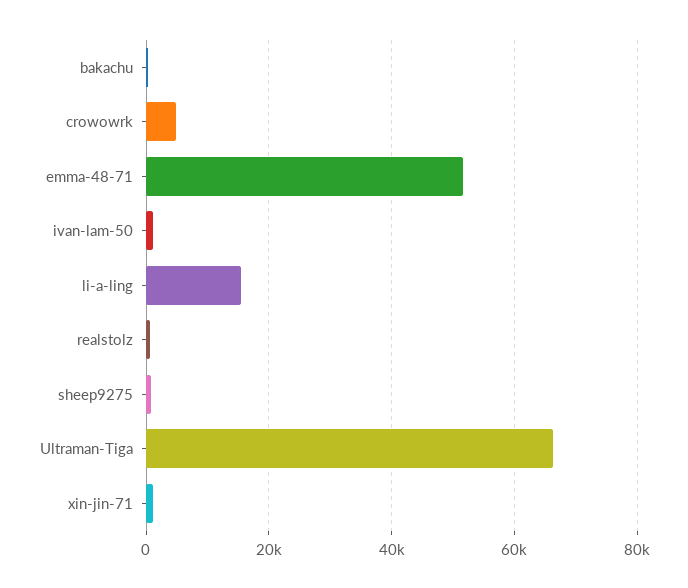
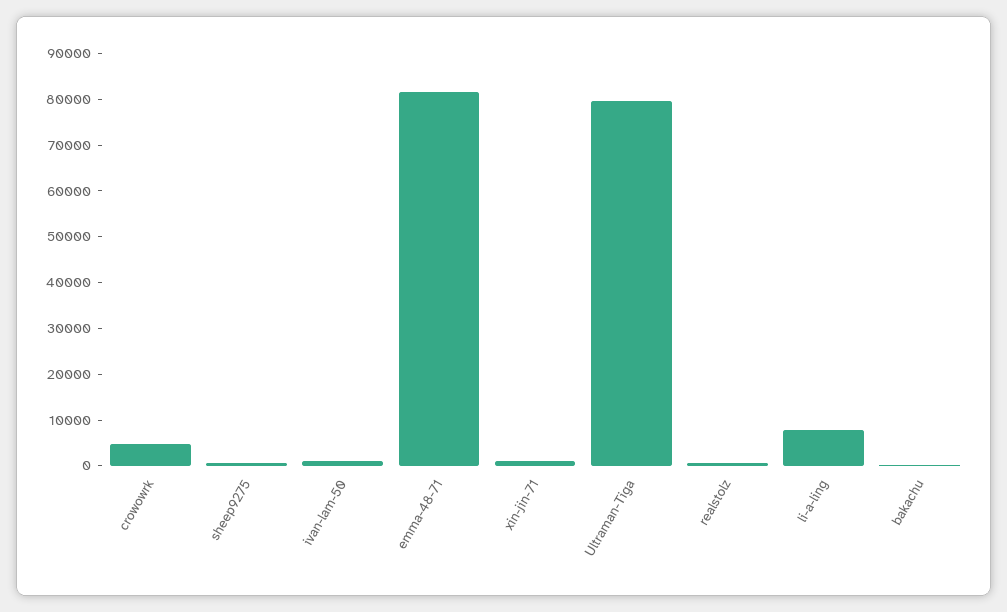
emma-48-71: 52000 -> 82000
li-a-ling: 16000 -> 8000
Ultraman-Tiga: 66000 -> 80000

